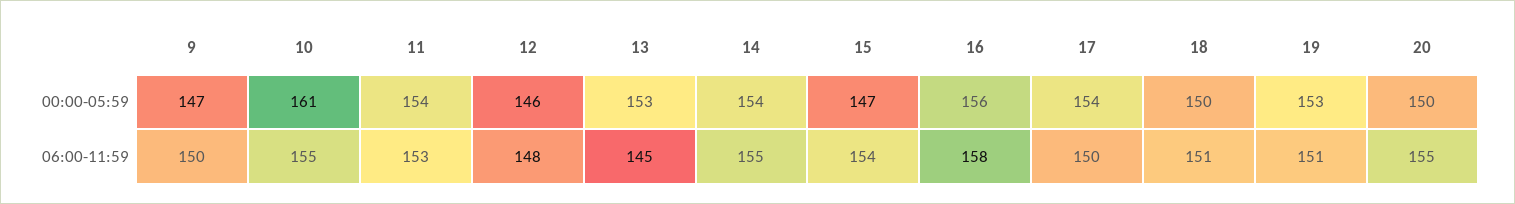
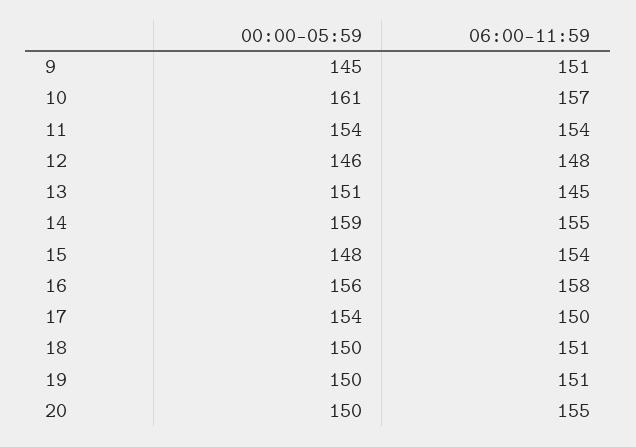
9, 00:00-05:59: 147 -> 145
13, 00:00-05:59: 153 -> 151
14, 00:00-05:59: 154 -> 159
15, 00:00-05:59: 147 -> 148
19, 00:00-05:59: 153 -> 150
9, 06:00-11:59: 150 -> 151
10, 06:00-11:59: 155 -> 157
11, 06:00-11:59: 153 -> 154

